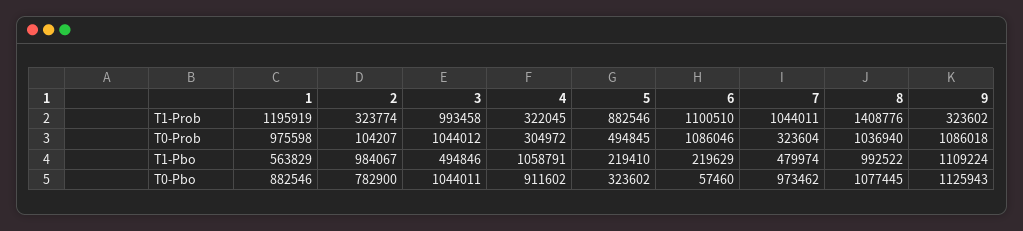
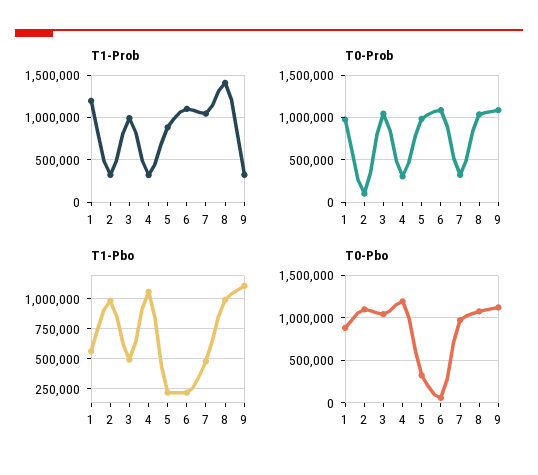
T0-Prob, 5: 494845 -> 1000000
T0-Pbo, 2: 782900 -> 1100000
T0-Pbo, 4: 911602 -> 1200000

